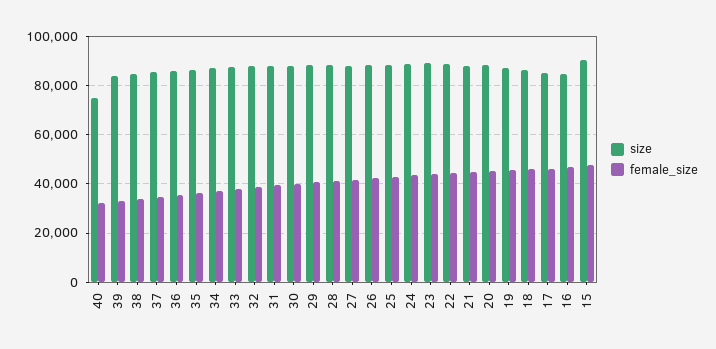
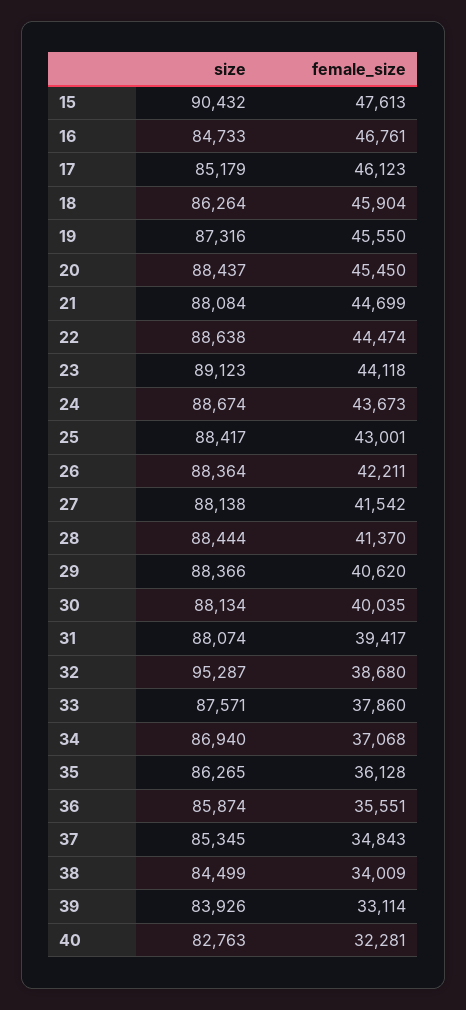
size, 40: 75000 -> 82763
size, 32: 87500 -> 95287

